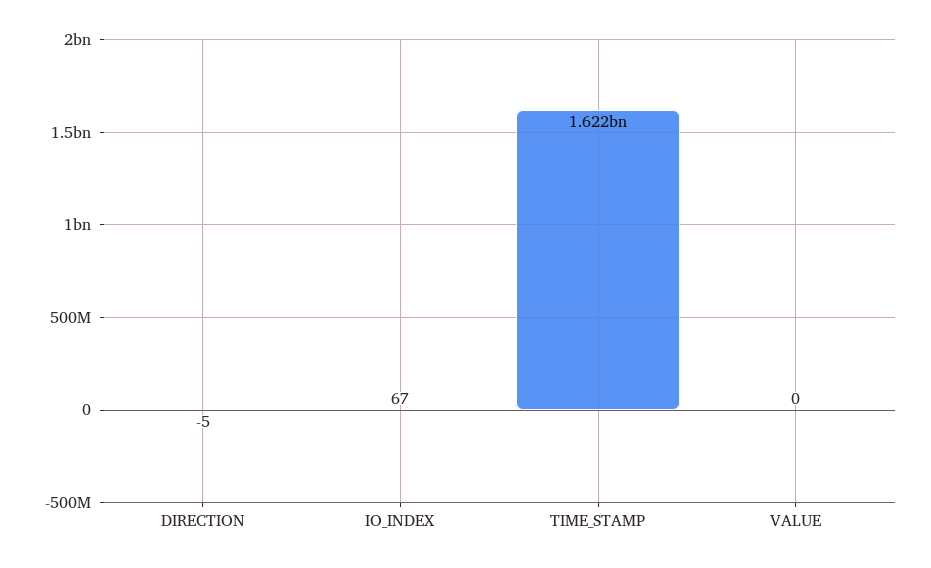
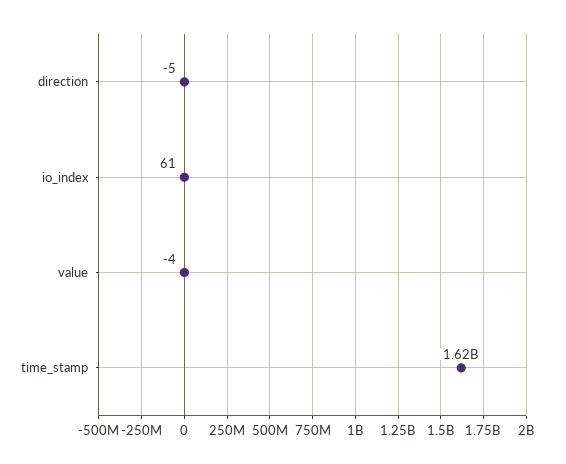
IO_INDEX: 67 -> 61
VALUE: 0 -> -4

